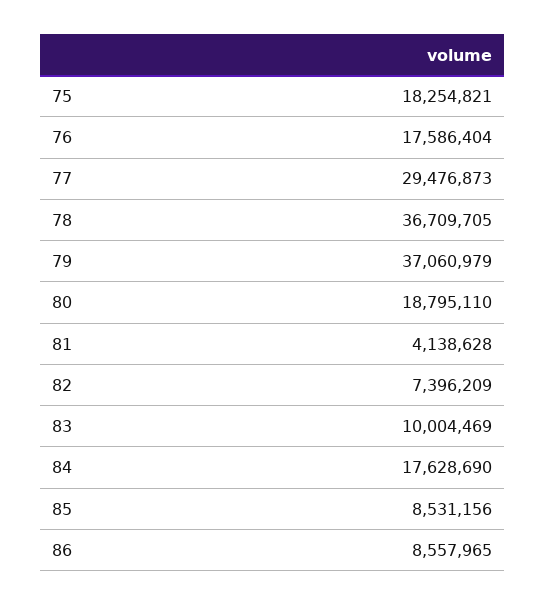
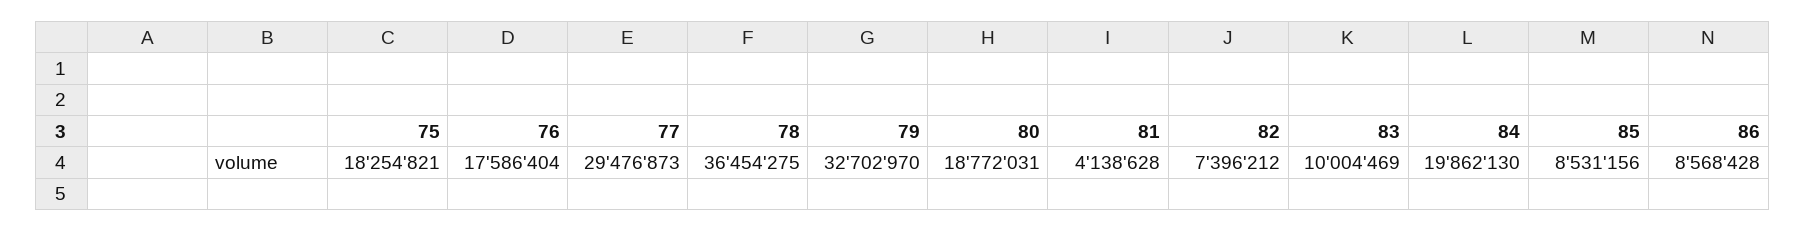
78: 36709705 -> 36454275
79: 37060979 -> 32702970
80: 18795110 -> 18772031
82: 7396209 -> 7396212
84: 17628690 -> 19862130
86: 8557965 -> 8568428

